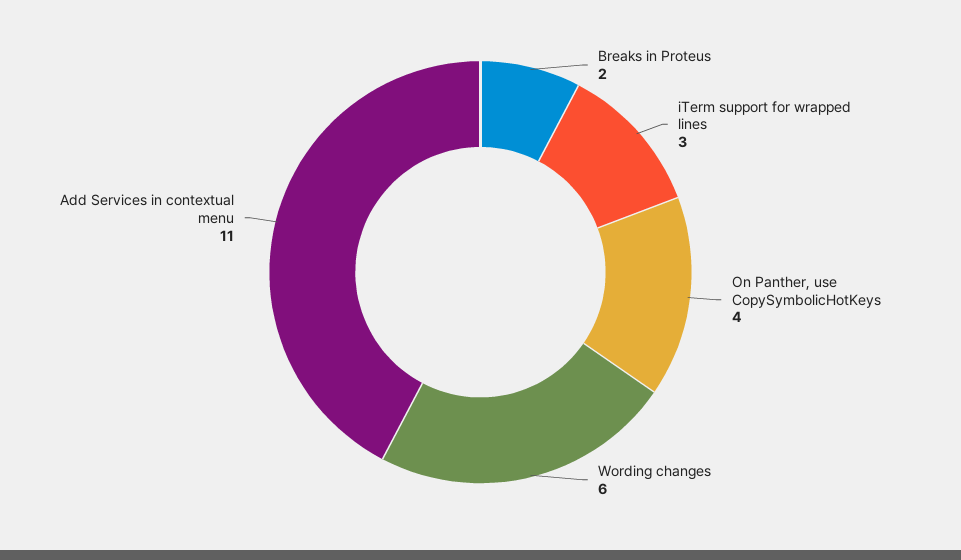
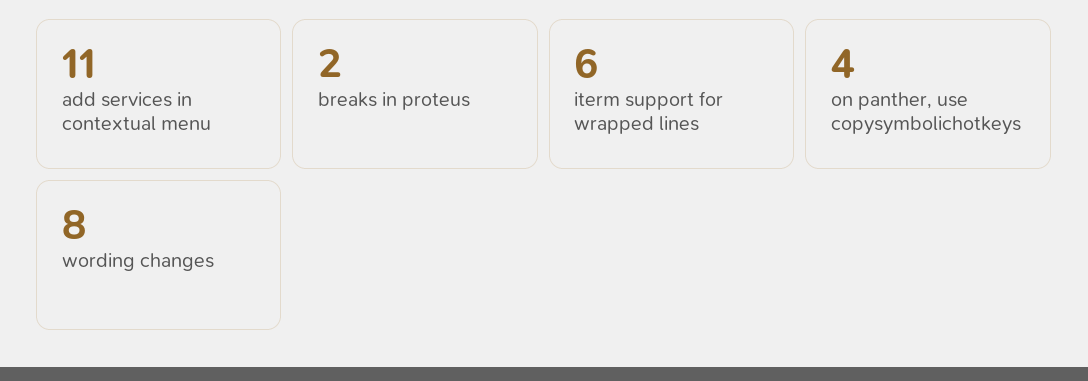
iTerm support for wrapped lines: 3 -> 6
Wording changes: 6 -> 8

